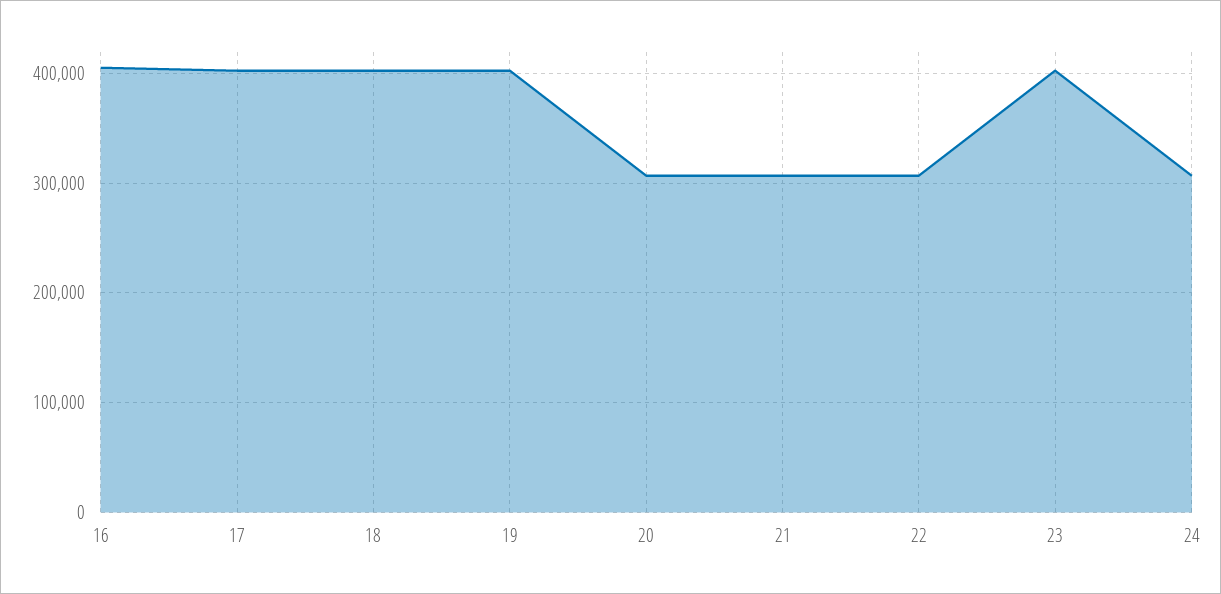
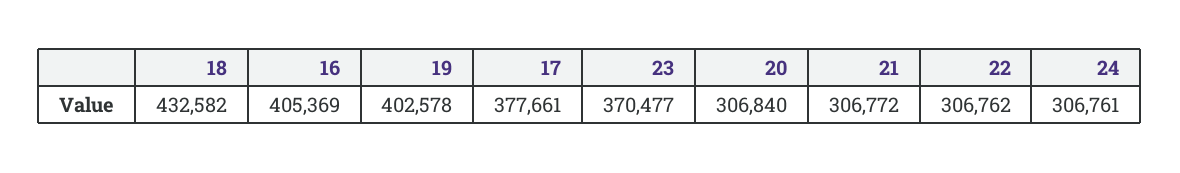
17: 400000 -> 377661
18: 400000 -> 432582
23: 400000 -> 370477

